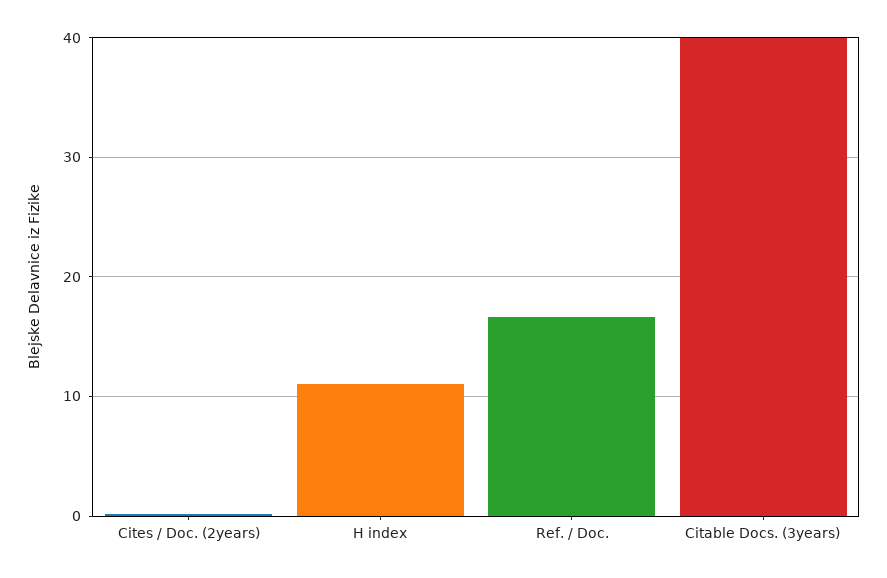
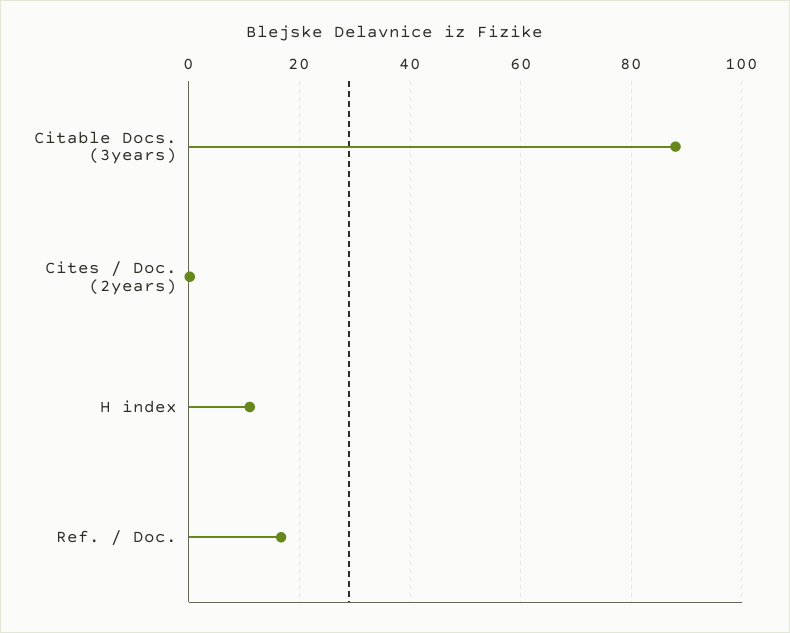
Citable Docs. (3years): 40 -> 88

